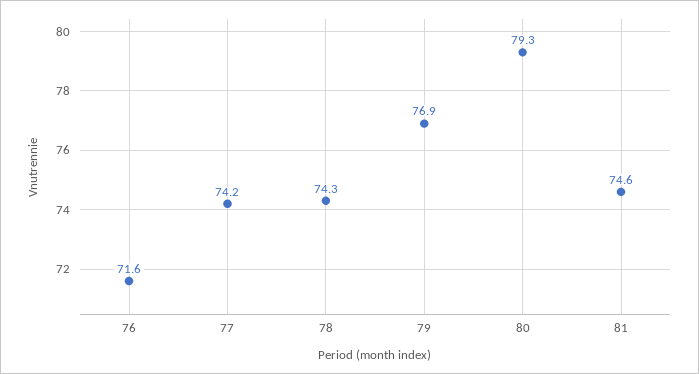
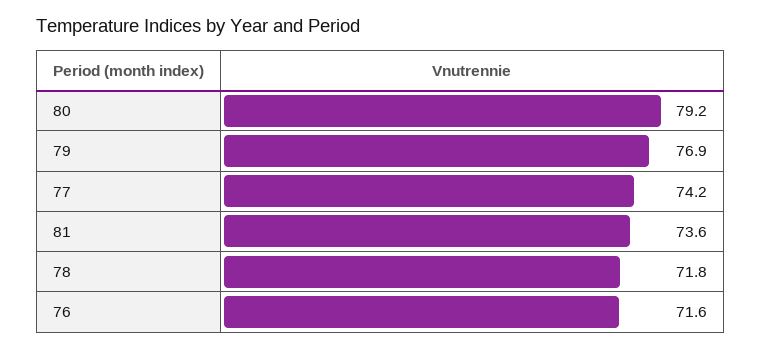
78: 74.3 -> 71.8
80: 79.3 -> 79.2
81: 74.6 -> 73.6

